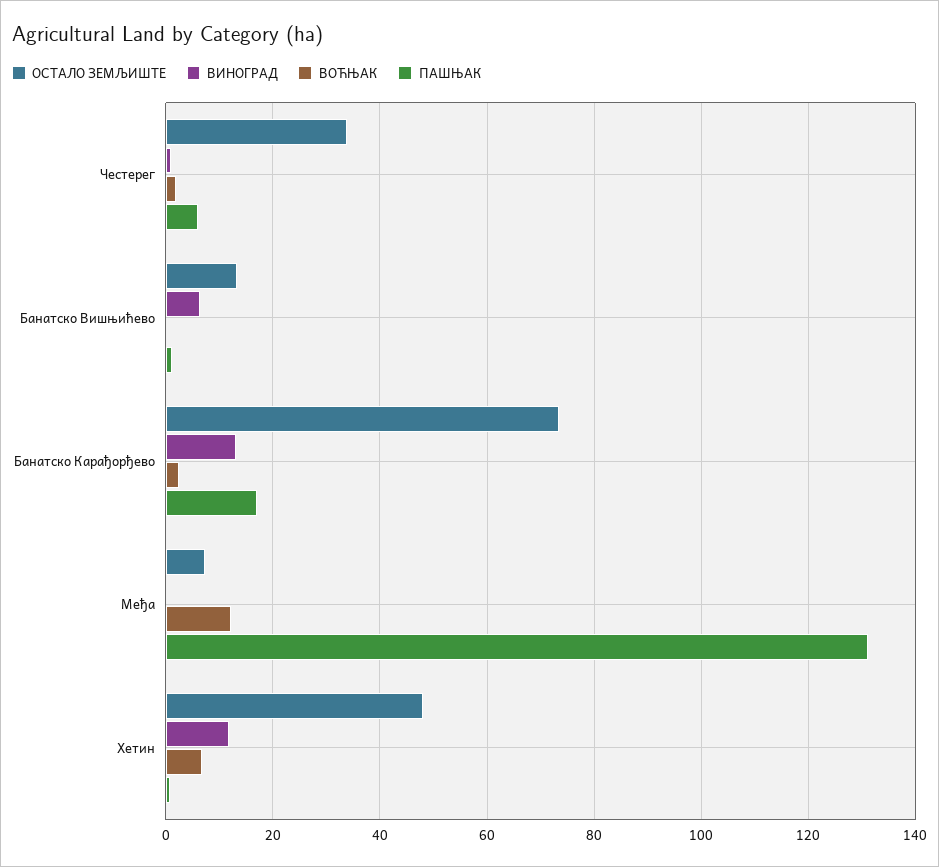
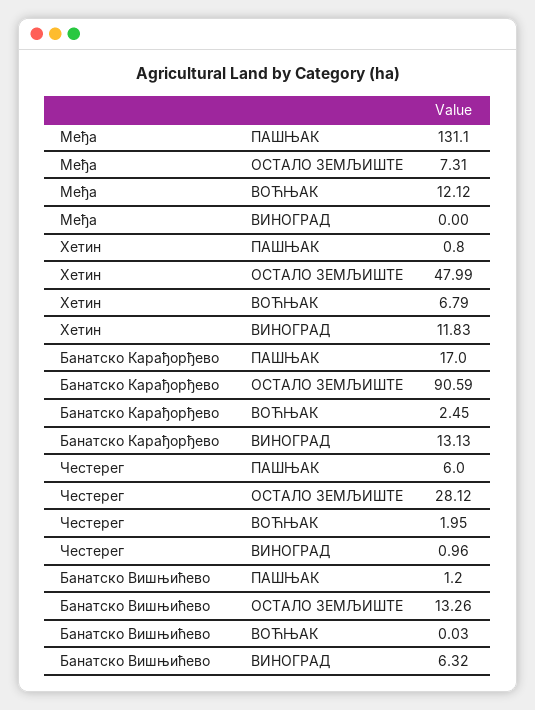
ОСТАЛО ЗЕМЉИШТЕ, Честерег: 34 -> 28.12
ОСТАЛО ЗЕМЉИШТЕ, Банатско Карађорђево: 74 -> 90.59

